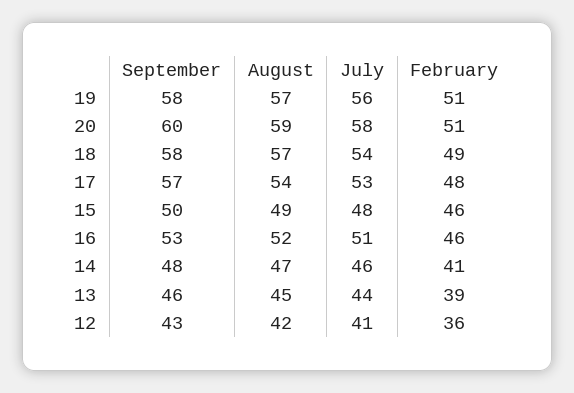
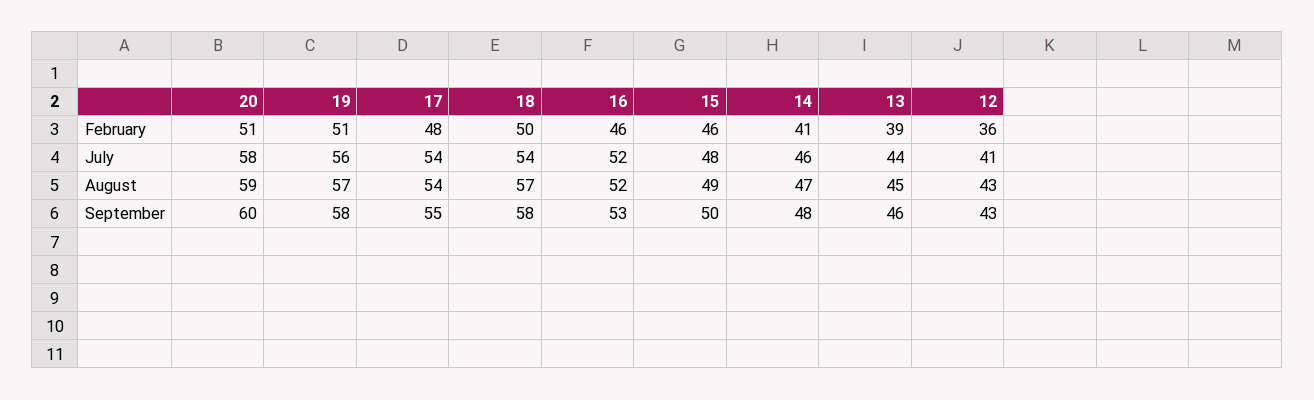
February, 18: 49 -> 50
September, 17: 57 -> 55
July, 17: 53 -> 54
July, 16: 51 -> 52
August, 12: 42 -> 43

